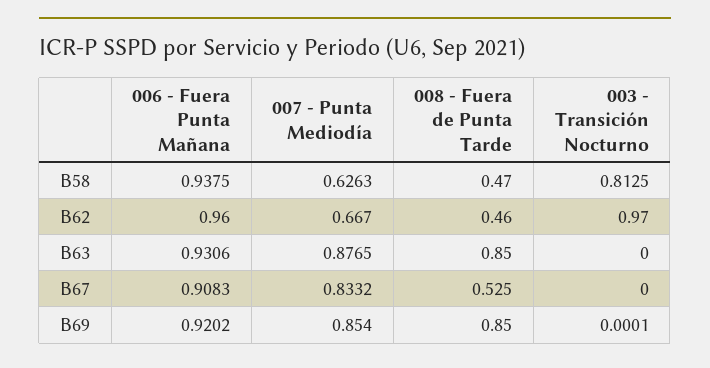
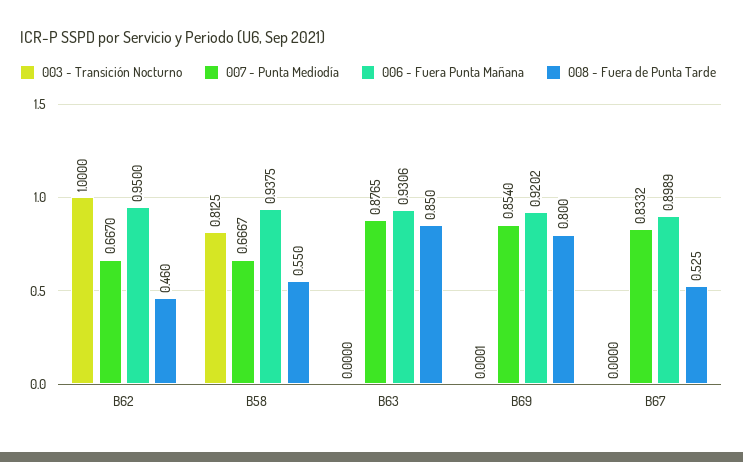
007 - Punta Mediodía, B58: 0.6263 -> 0.6667
008 - Fuera de Punta Tarde, B58: 0.47 -> 0.55
006 - Fuera Punta Mañana, B62: 0.96 -> 0.95
003 - Transición Nocturno, B62: 0.97 -> 1
006 - Fuera Punta Mañana, B67: 0.9083 -> 0.8989
008 - Fuera de Punta Tarde, B69: 0.85 -> 0.8

